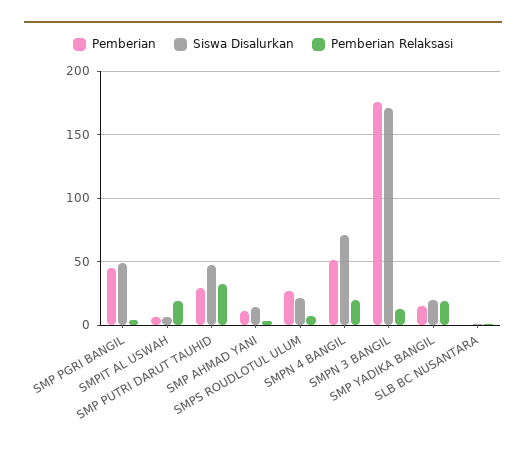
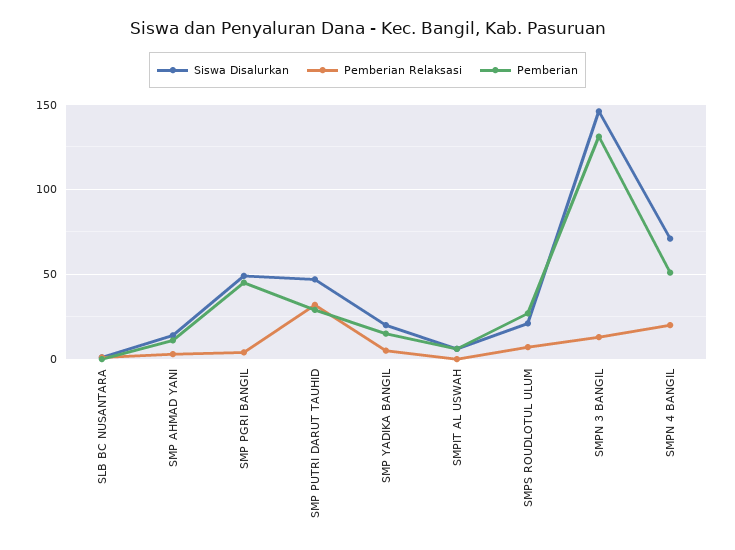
Pemberian Relaksasi, SMPIT AL USWAH: 20 -> 0
Pemberian, SMPN 3 BANGIL: 175 -> 130
Siswa Disalurkan, SMPN 3 BANGIL: 170 -> 145
Pemberian Relaksasi, SMP YADIKA BANGIL: 20 -> 5

